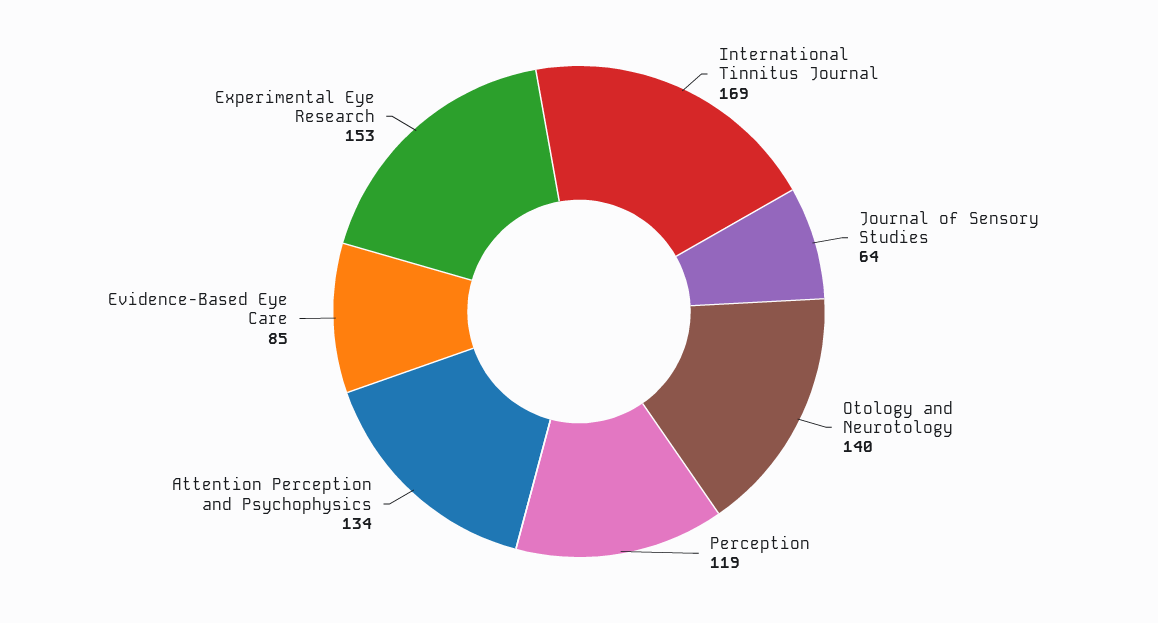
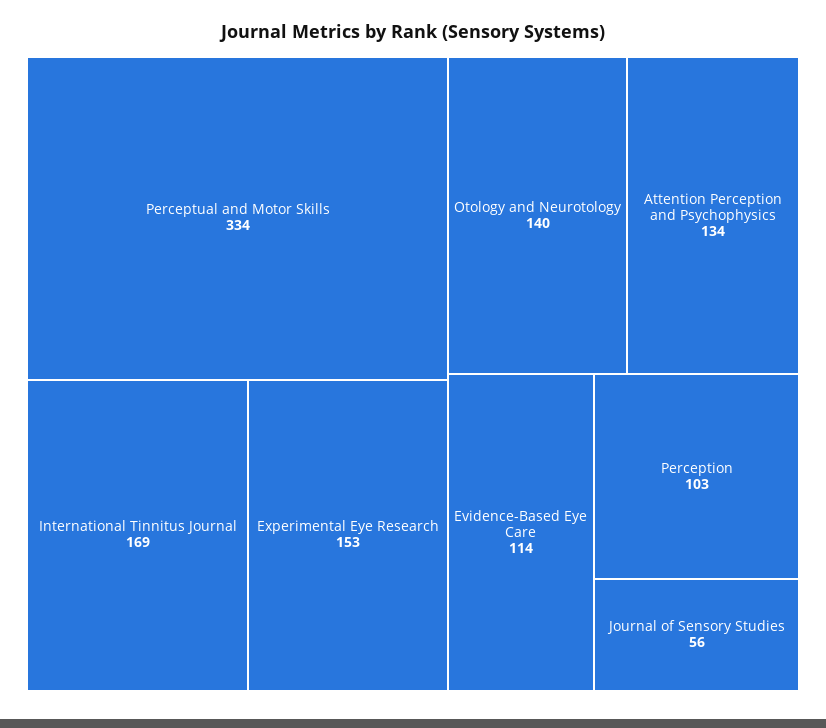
Journal of Sensory Studies: 64 -> 56
Perception: 119 -> 103
Evidence-Based Eye Care: 85 -> 114
Perceptual and Motor Skills: none -> 334

